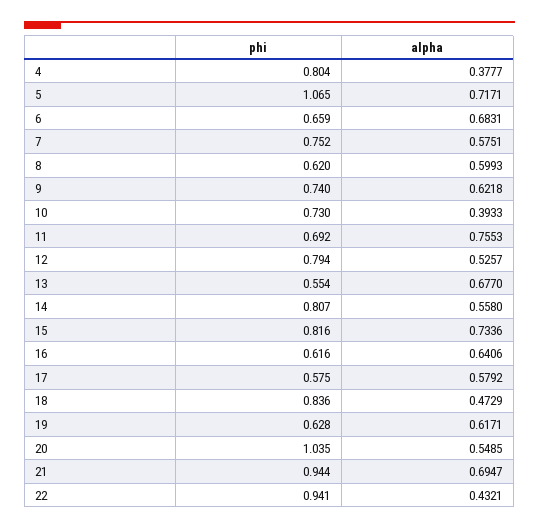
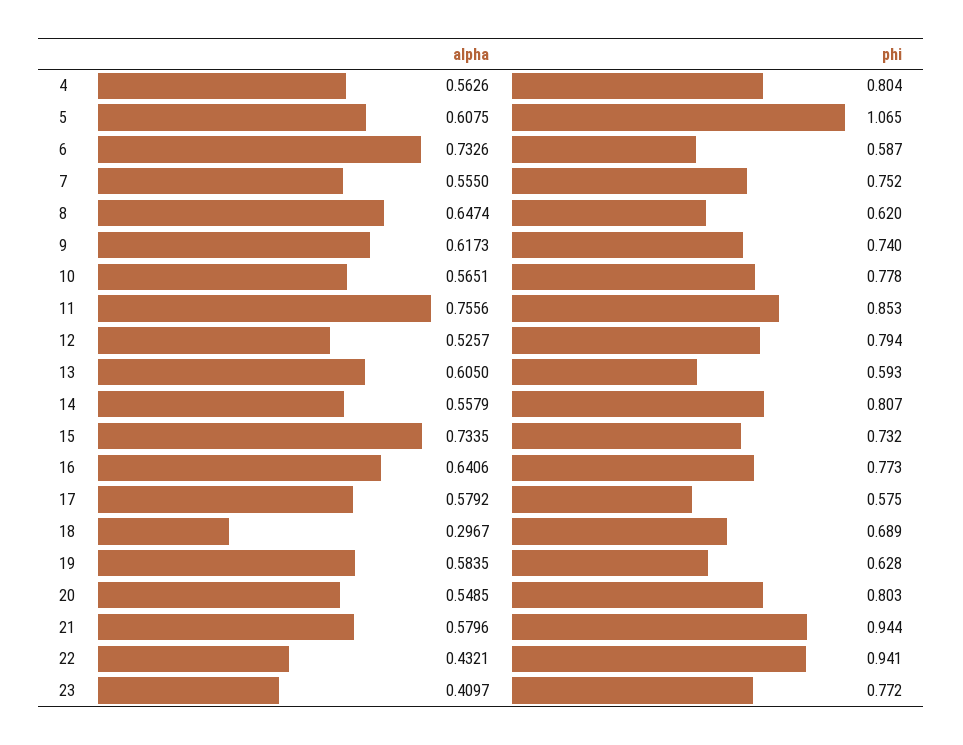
alpha, 4: 0.3777 -> 0.5626
alpha, 5: 0.7171 -> 0.6075
phi, 6: 0.659 -> 0.587
alpha, 6: 0.6831 -> 0.7326
alpha, 7: 0.5751 -> 0.555
alpha, 8: 0.5993 -> 0.6474
alpha, 9: 0.6218 -> 0.6173
phi, 10: 0.73 -> 0.778
alpha, 10: 0.3933 -> 0.5651
phi, 11: 0.692 -> 0.853
alpha, 11: 0.7553 -> 0.7556
phi, 13: 0.554 -> 0.593
alpha, 13: 0.677 -> 0.605
alpha, 14: 0.558 -> 0.5579
phi, 15: 0.816 -> 0.732
alpha, 15: 0.7336 -> 0.7335
phi, 16: 0.616 -> 0.773
phi, 18: 0.836 -> 0.689
alpha, 18: 0.4729 -> 0.2967
alpha, 19: 0.6171 -> 0.5835
phi, 20: 1.035 -> 0.803
alpha, 21: 0.6947 -> 0.5796
alpha, 23: none -> 0.4097
phi, 23: none -> 0.772

